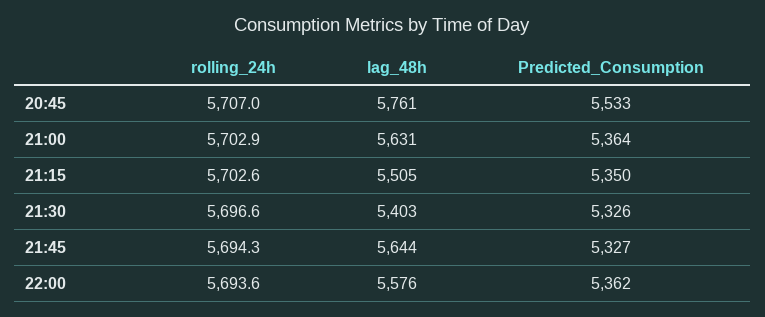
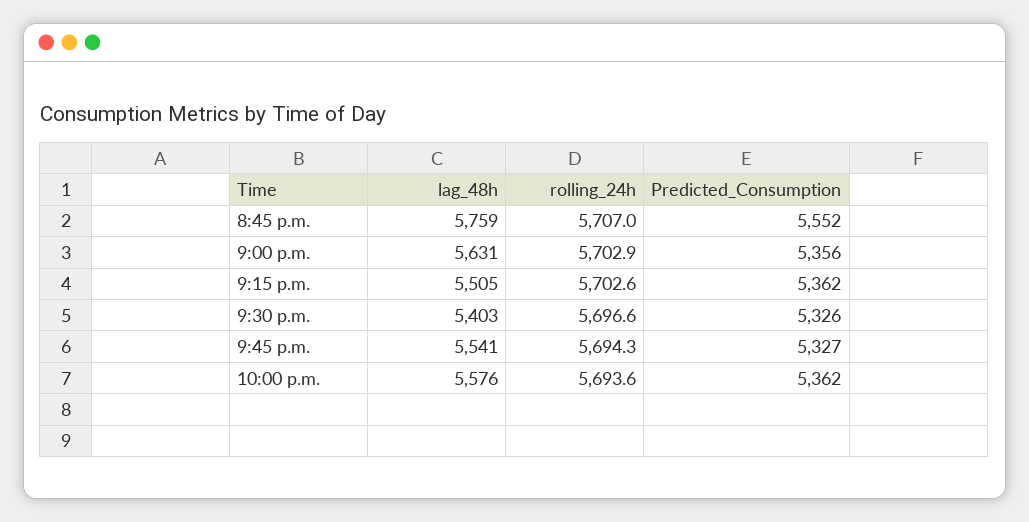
lag_48h, 20:45: 5761 -> 5759
Predicted_Consumption, 20:45: 5533 -> 5552
Predicted_Consumption, 21:00: 5364 -> 5356
Predicted_Consumption, 21:15: 5350 -> 5362
lag_48h, 21:45: 5644 -> 5541

